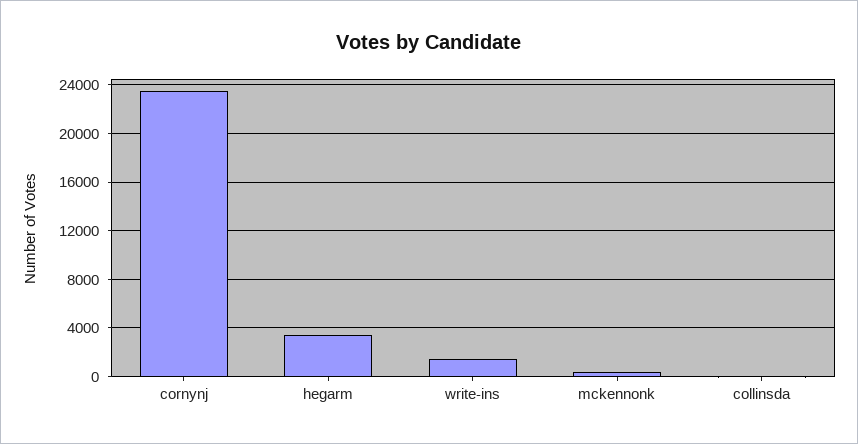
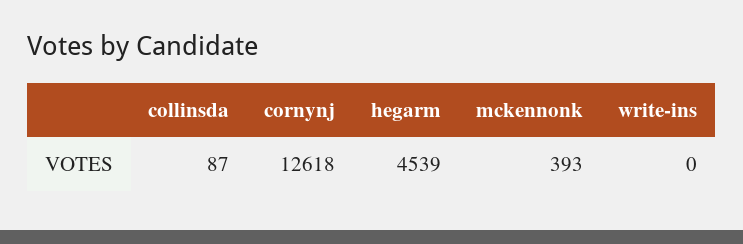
cornynj: 23500 -> 12618
hegarm: 3500 -> 4539
write-ins: 1500 -> 0

